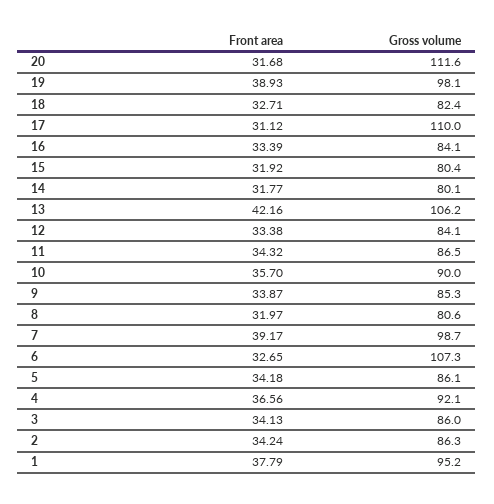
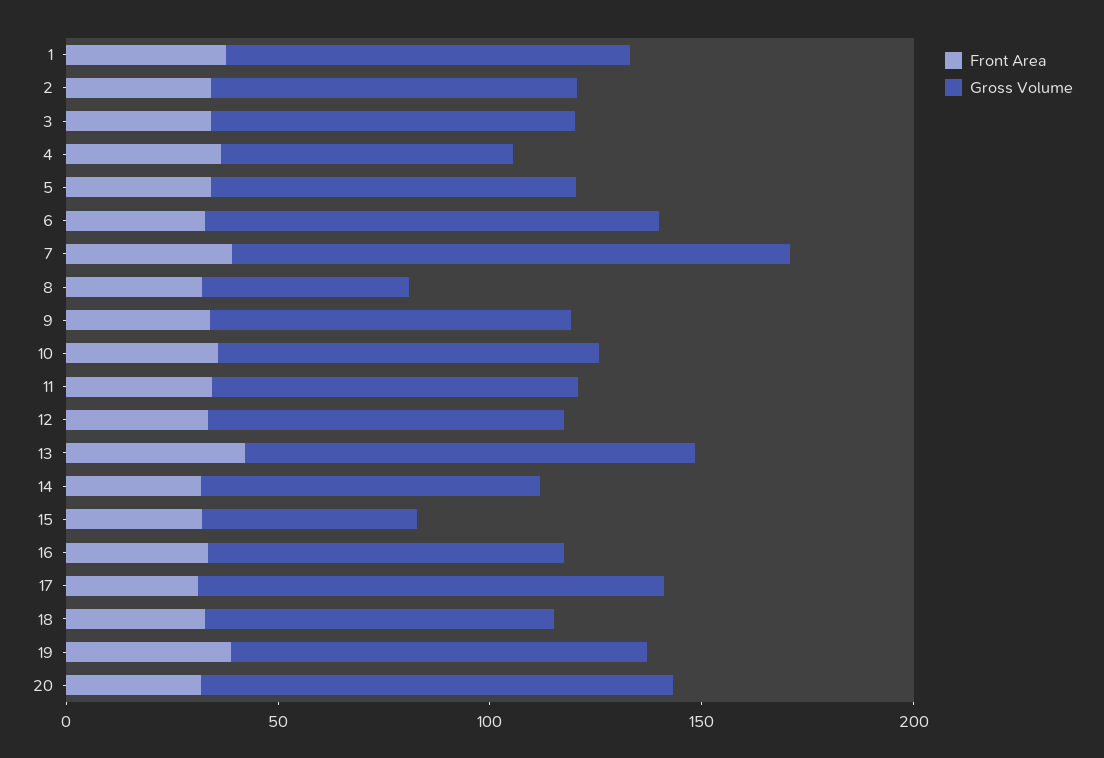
Gross volume, 15: 80.4 -> 50
Gross volume, 8: 80.6 -> 50
Gross volume, 7: 98.7 -> 130
Gross volume, 4: 92.1 -> 70

